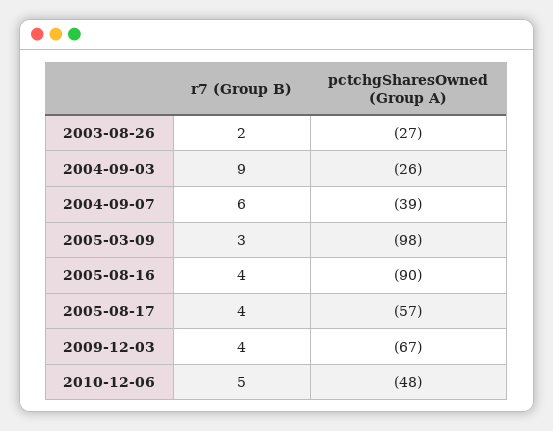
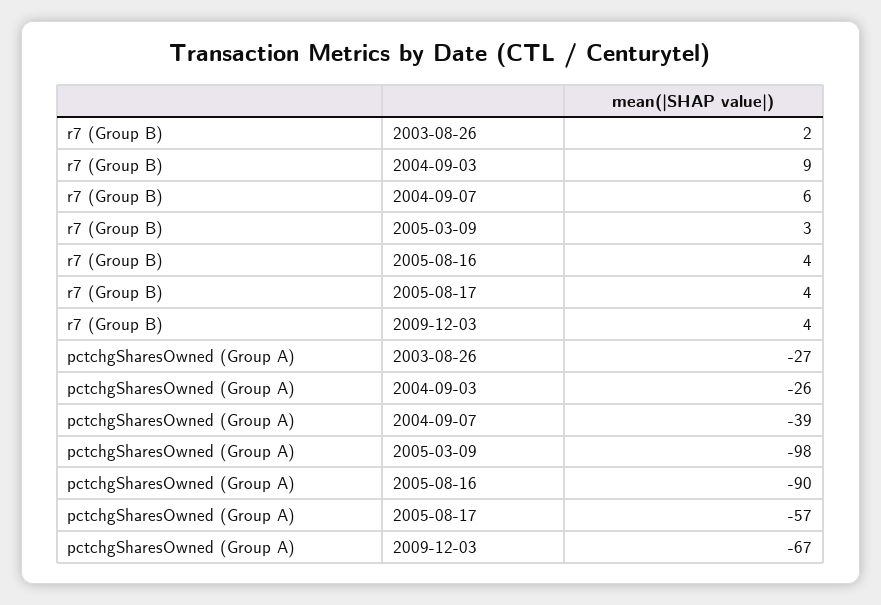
r7 (Group B), 2010-12-06: 5 -> none
pctchgSharesOwned (Group A), 2010-12-06: -48 -> none

